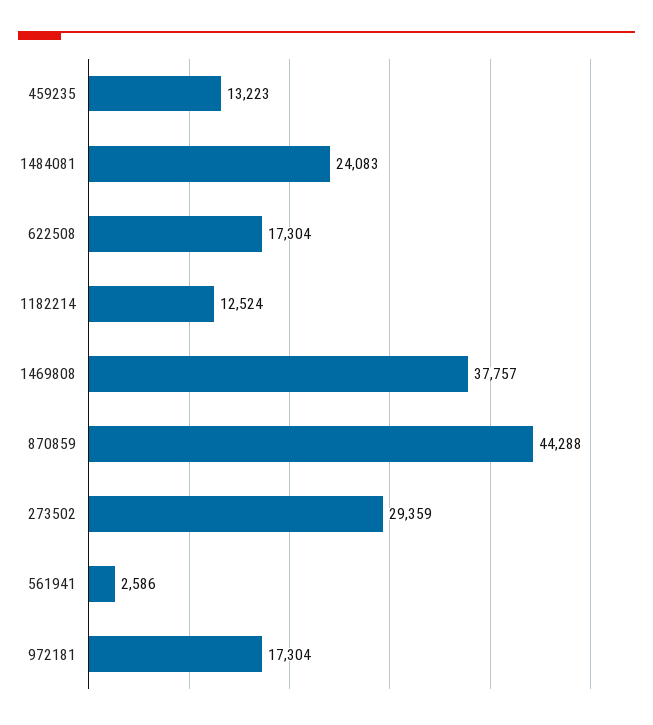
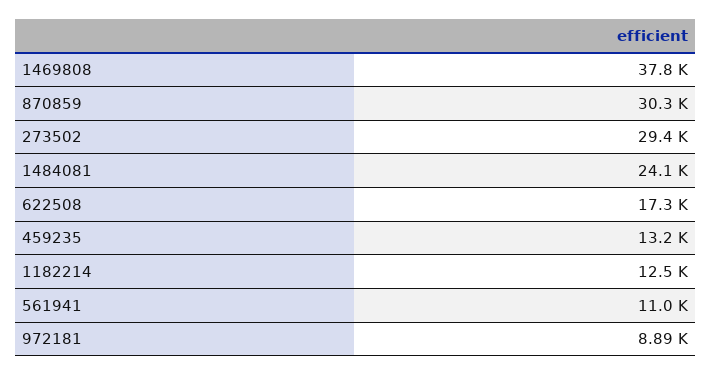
870859: 44288 -> 30300
561941: 2586 -> 11000
972181: 17304 -> 8890

